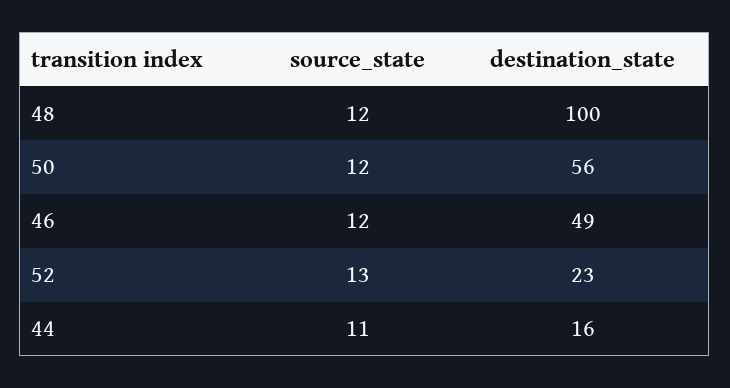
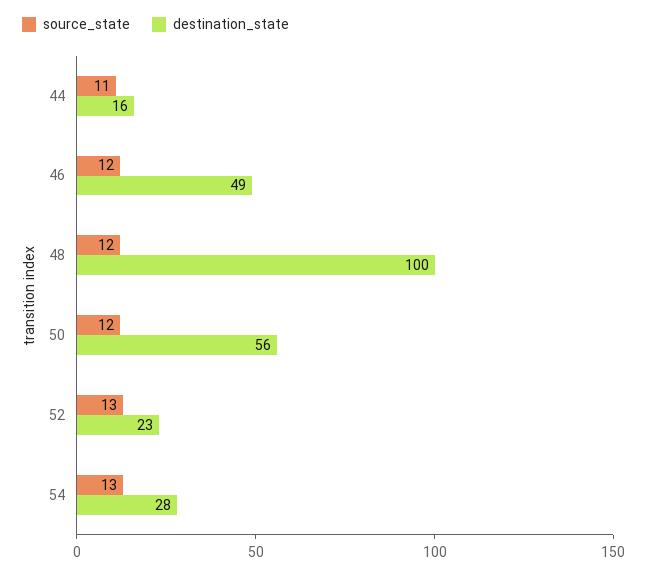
source_state, 54: none -> 13
destination_state, 54: none -> 28

